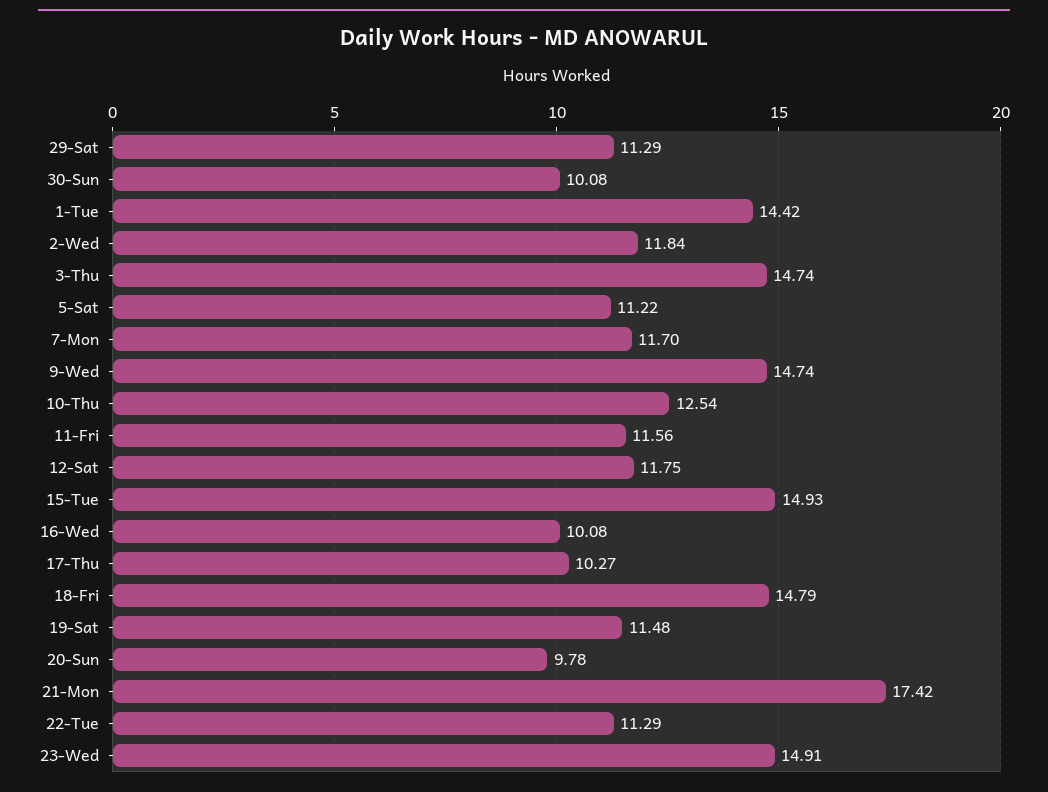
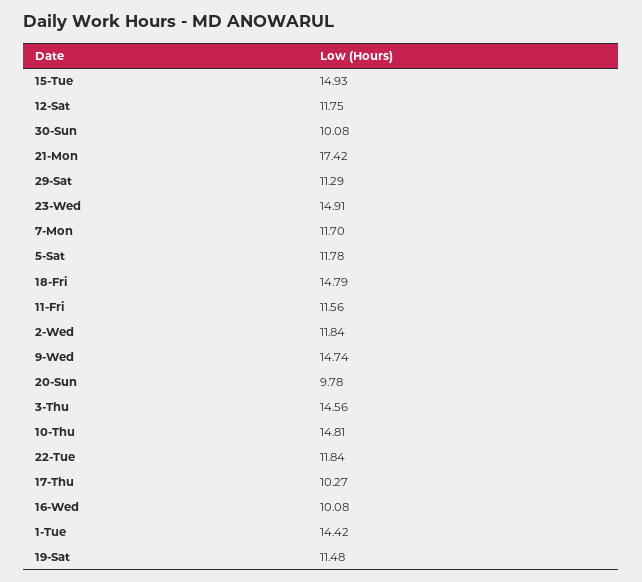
3-Thu: 14.74 -> 14.56
5-Sat: 11.22 -> 11.78
10-Thu: 12.54 -> 14.81
22-Tue: 11.29 -> 11.84

